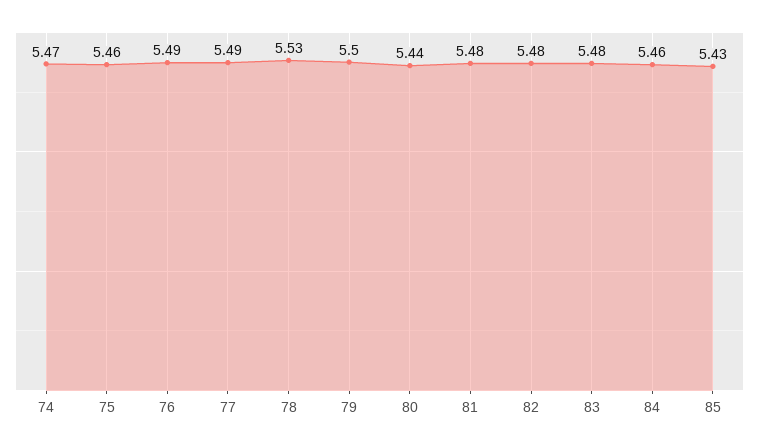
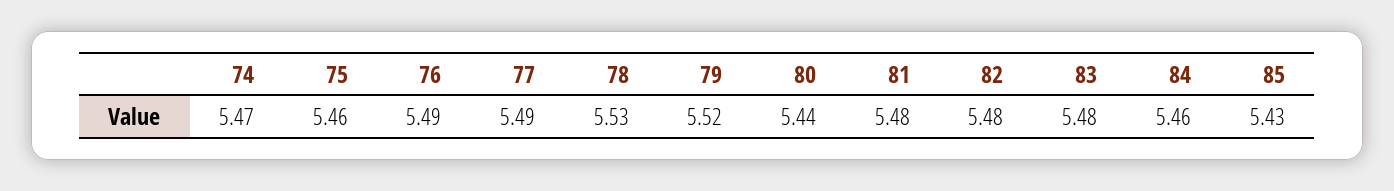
79: 5.5 -> 5.52

